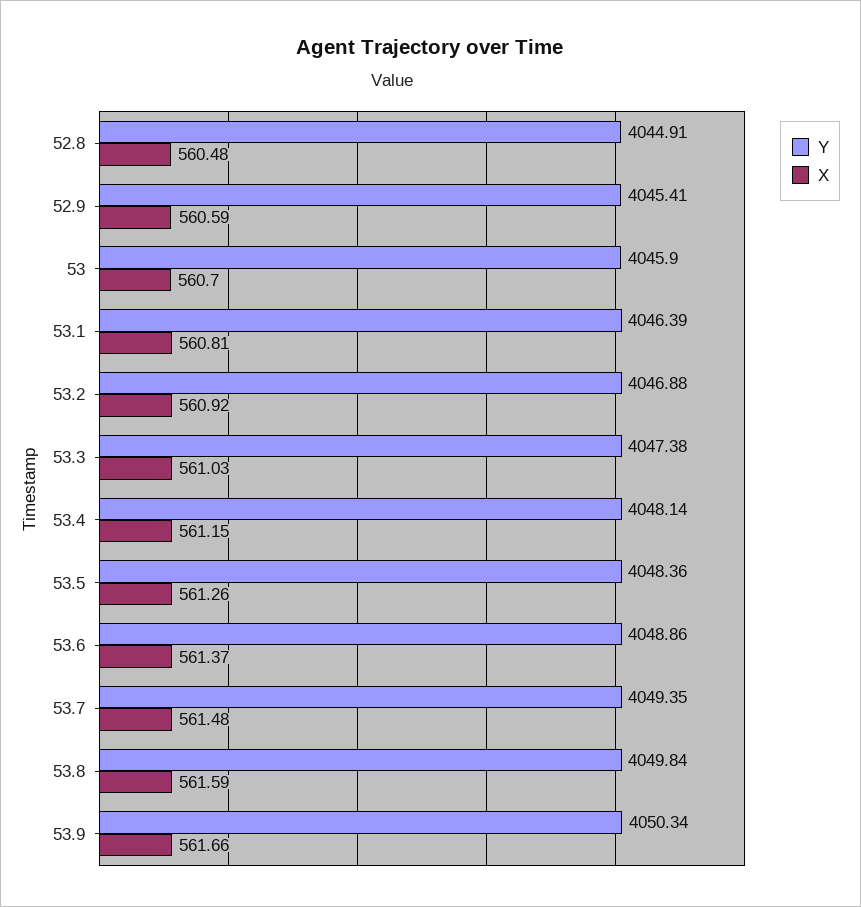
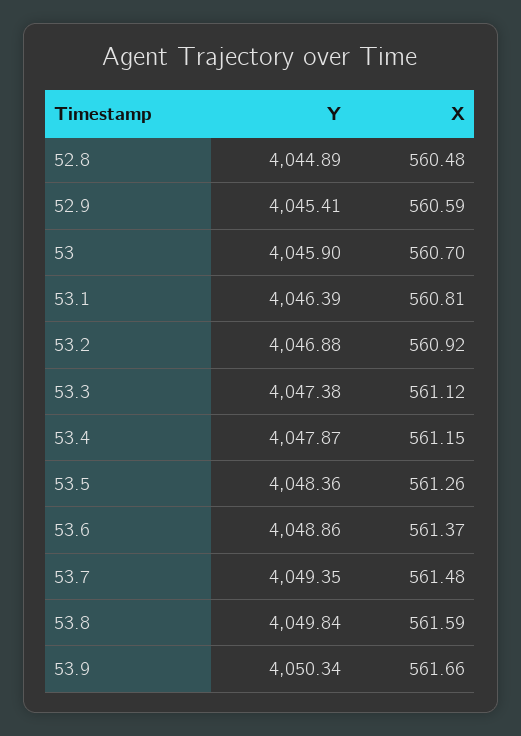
Y, 52.8: 4044.91 -> 4044.89
X, 53.3: 561.03 -> 561.12
Y, 53.4: 4048.14 -> 4047.87

